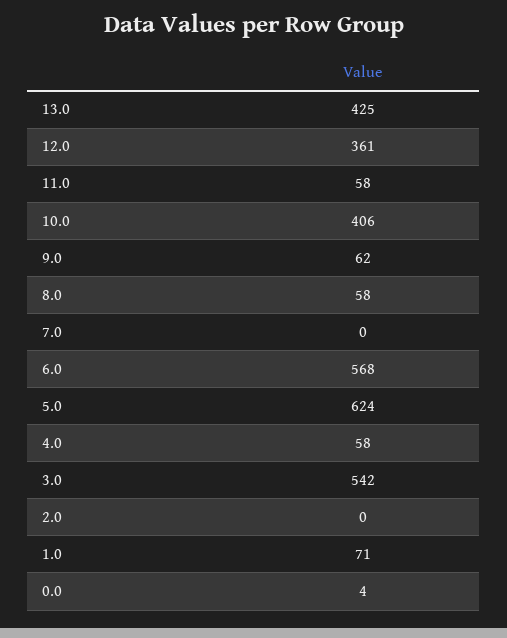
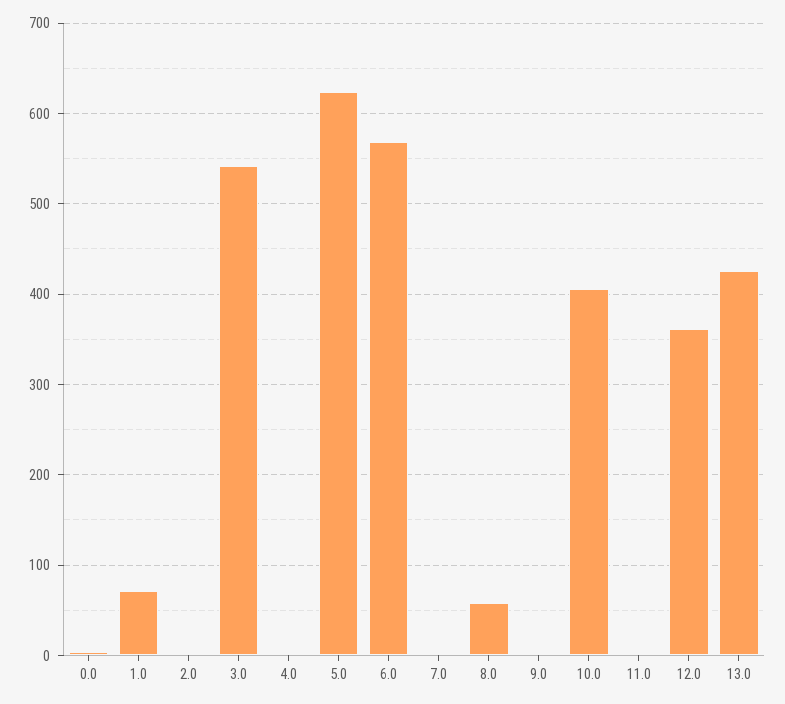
11.0: 58 -> 0
9.0: 62 -> 0
4.0: 58 -> 0

